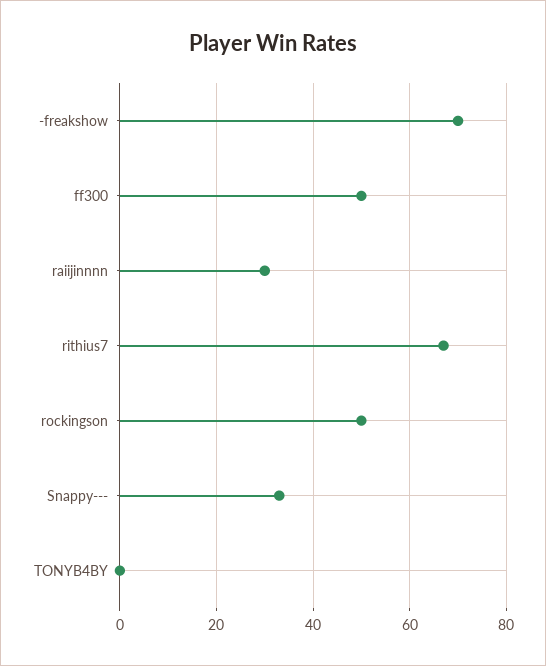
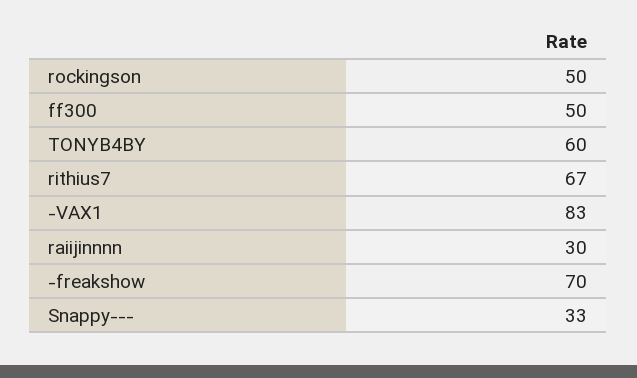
TONYB4BY: 0 -> 60
-VAX1: none -> 83

